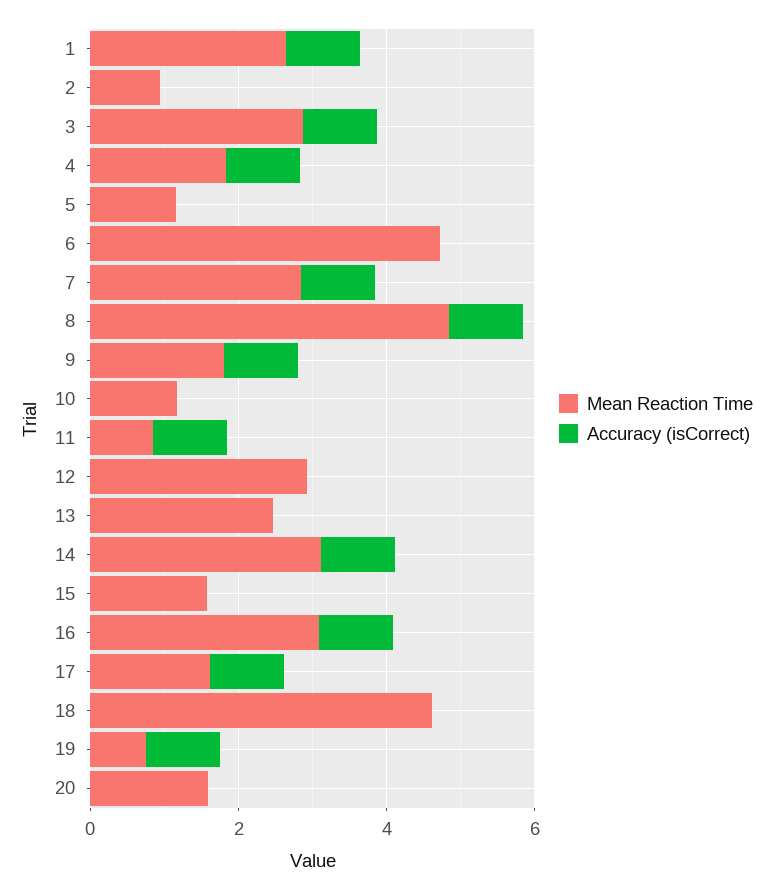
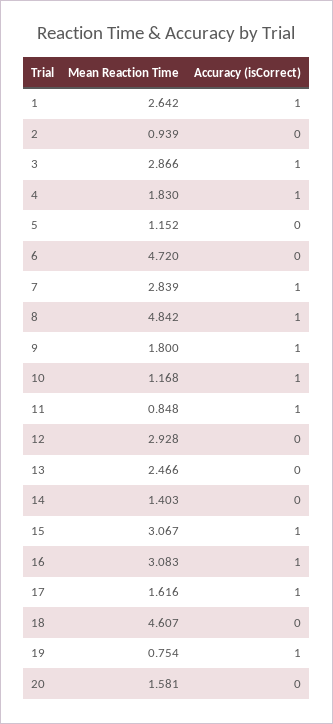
Accuracy (isCorrect), 10: 0 -> 1
Mean Reaction Time, 14: 3 -> 1.403
Accuracy (isCorrect), 14: 1 -> 0
Mean Reaction Time, 15: 1.5 -> 3.067
Accuracy (isCorrect), 15: 0 -> 1

